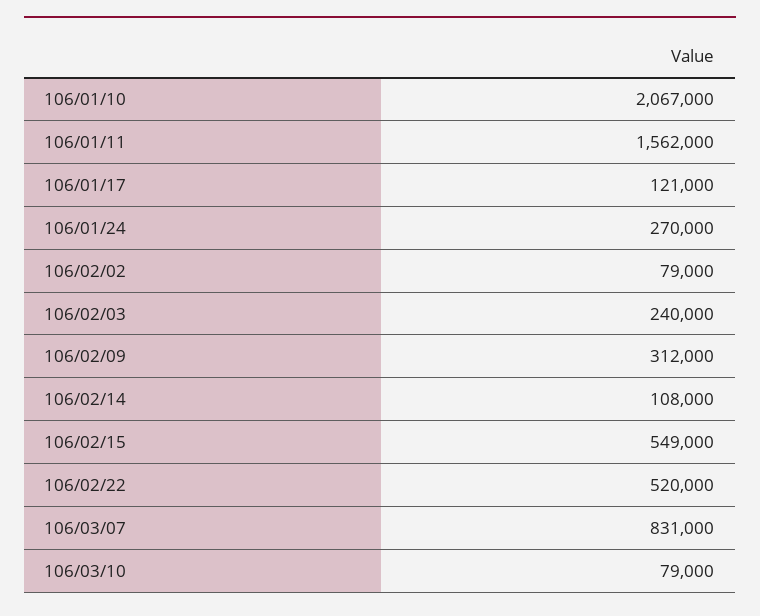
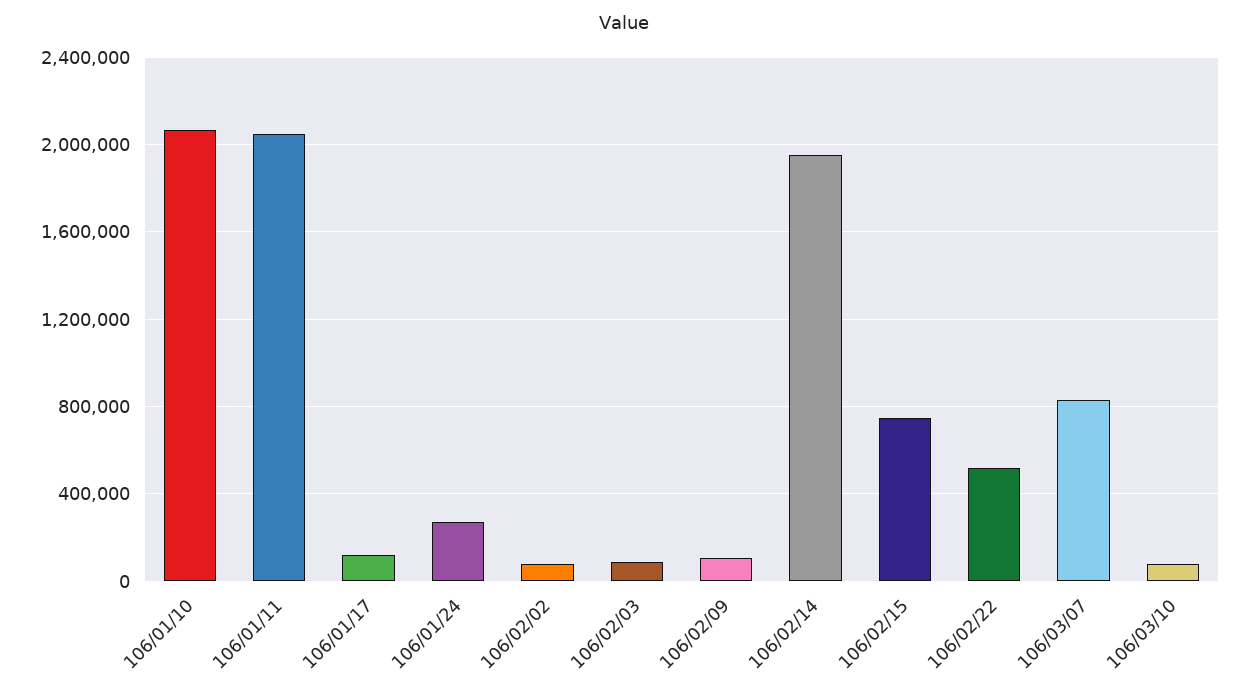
106/01/11: 1562000 -> 2050000
106/02/03: 240000 -> 100000
106/02/09: 312000 -> 100000
106/02/14: 108000 -> 1950000
106/02/15: 549000 -> 750000

